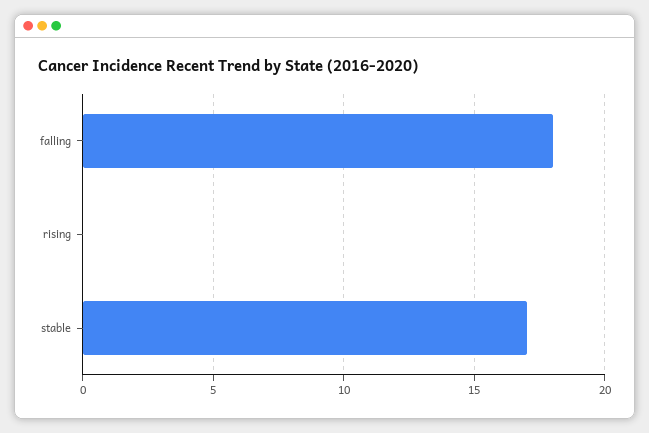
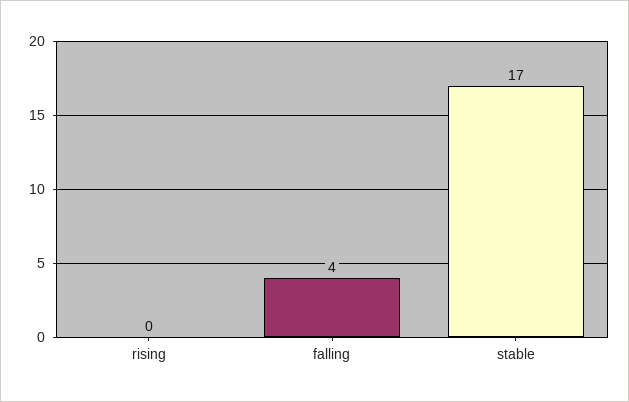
falling: 18 -> 4

